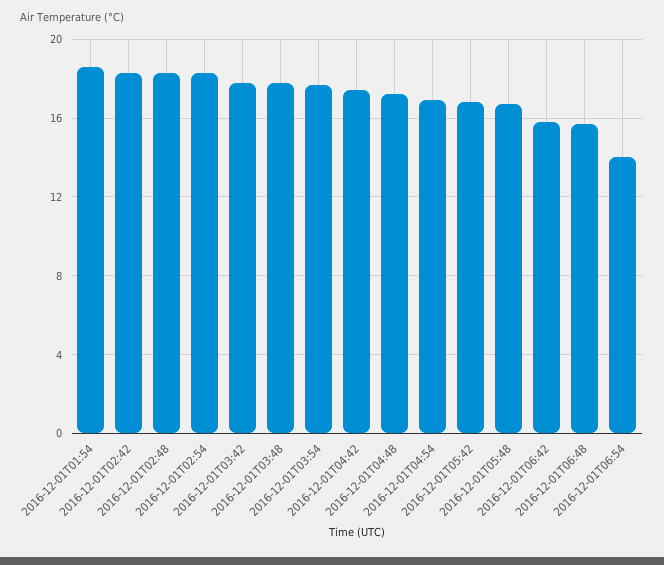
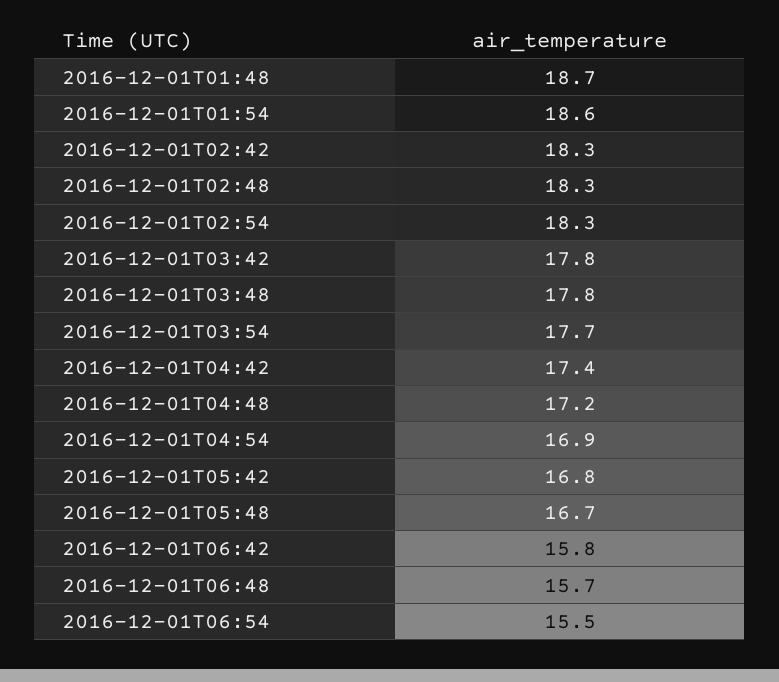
2016-12-01T06:54: 14 -> 15.5
2016-12-01T01:48: none -> 18.7

